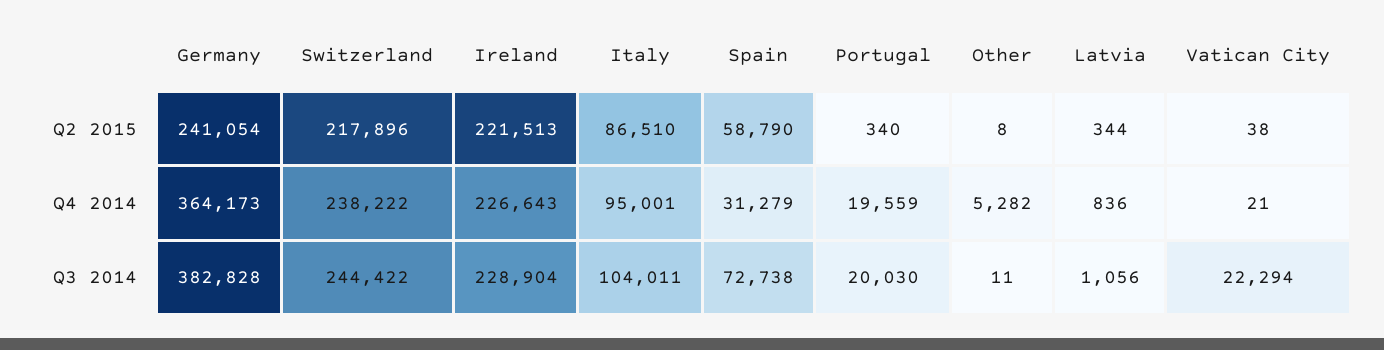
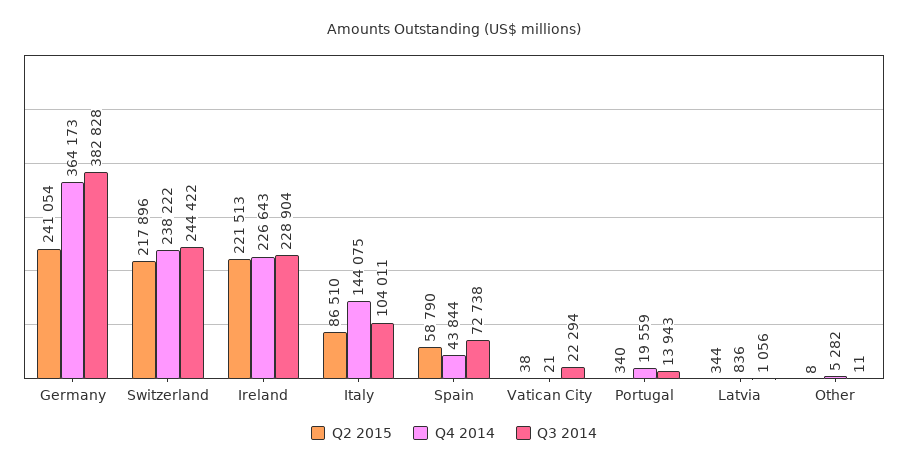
Q4 2014, Italy: 95001 -> 144075
Q4 2014, Spain: 31279 -> 43844
Q3 2014, Portugal: 20030 -> 13943

